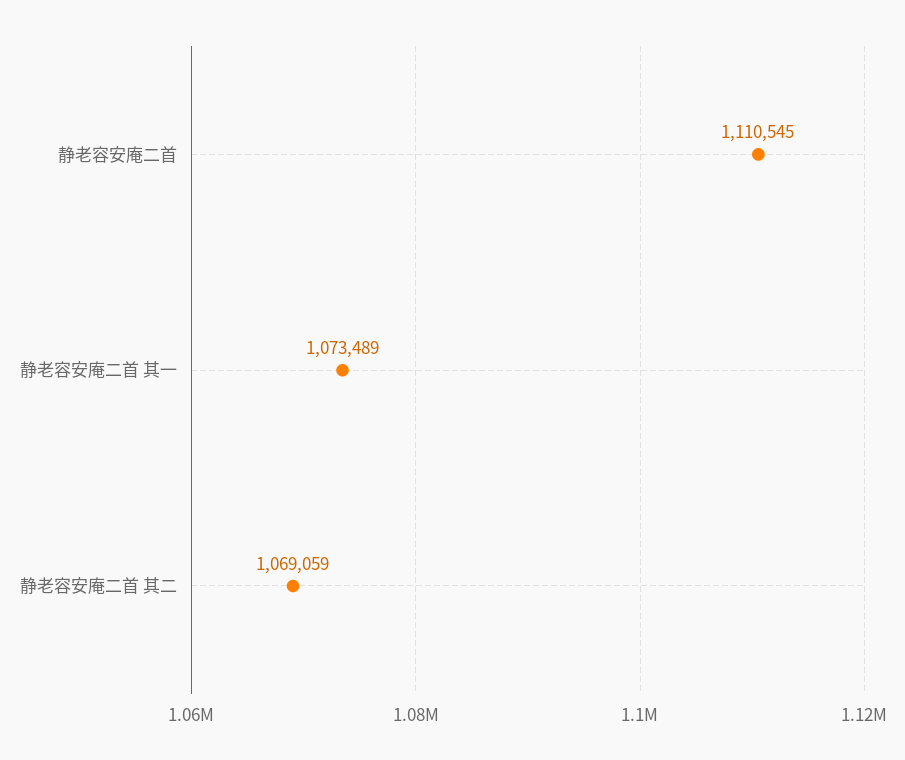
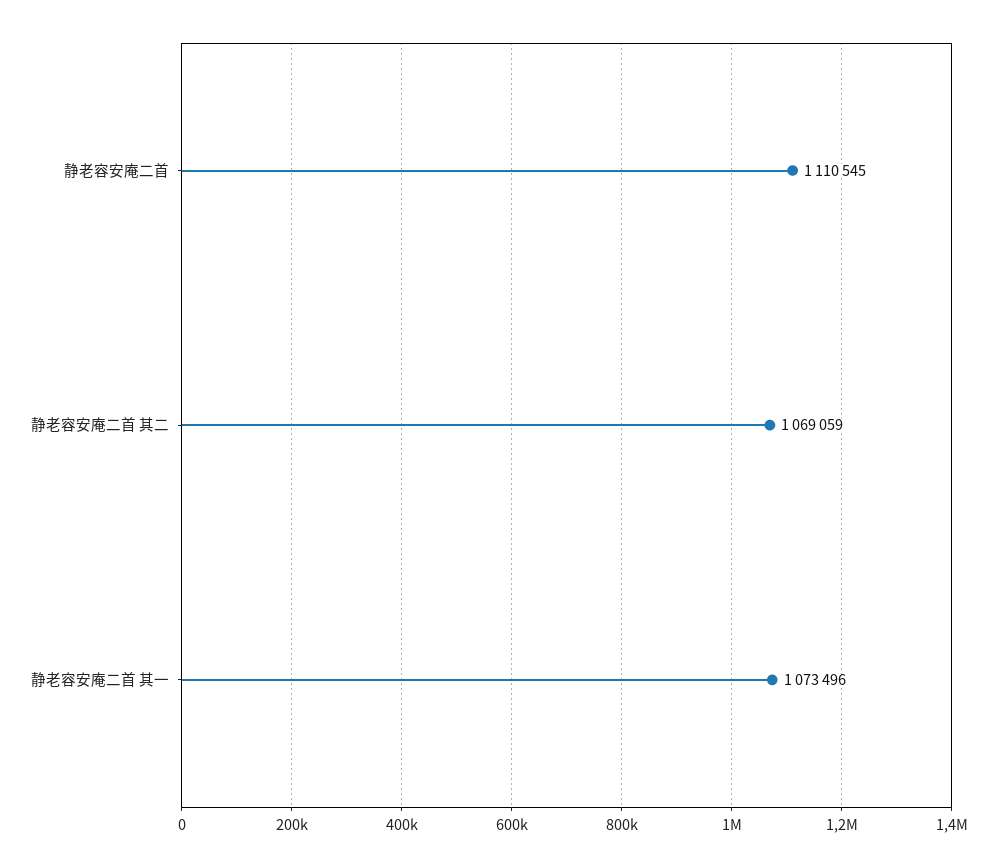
静老容安庵二首 其一: 1073489 -> 1073496

